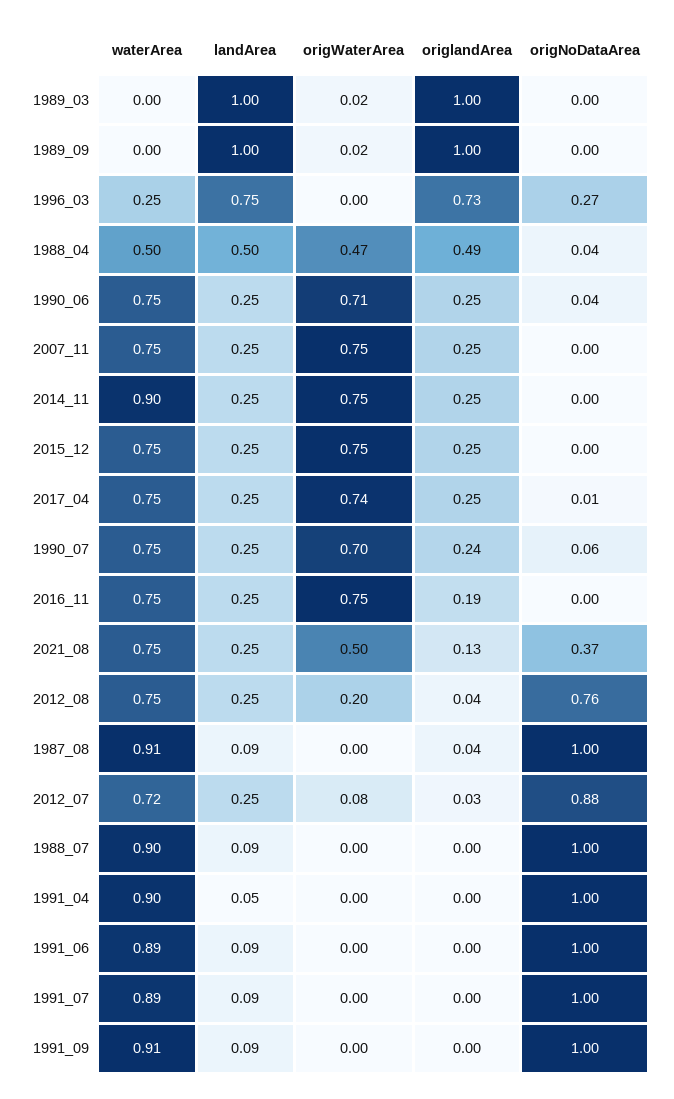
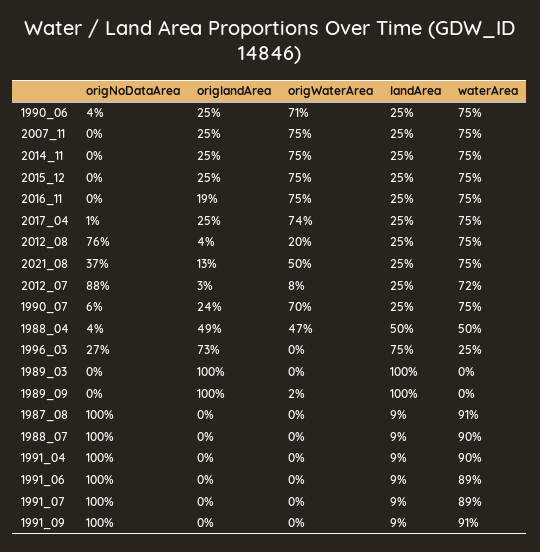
origWaterArea, 1989_03: 0.02 -> 0
waterArea, 2014_11: 0.9 -> 0.75
origlandArea, 1987_08: 0.04 -> 0
landArea, 1991_04: 0.05 -> 0.09

